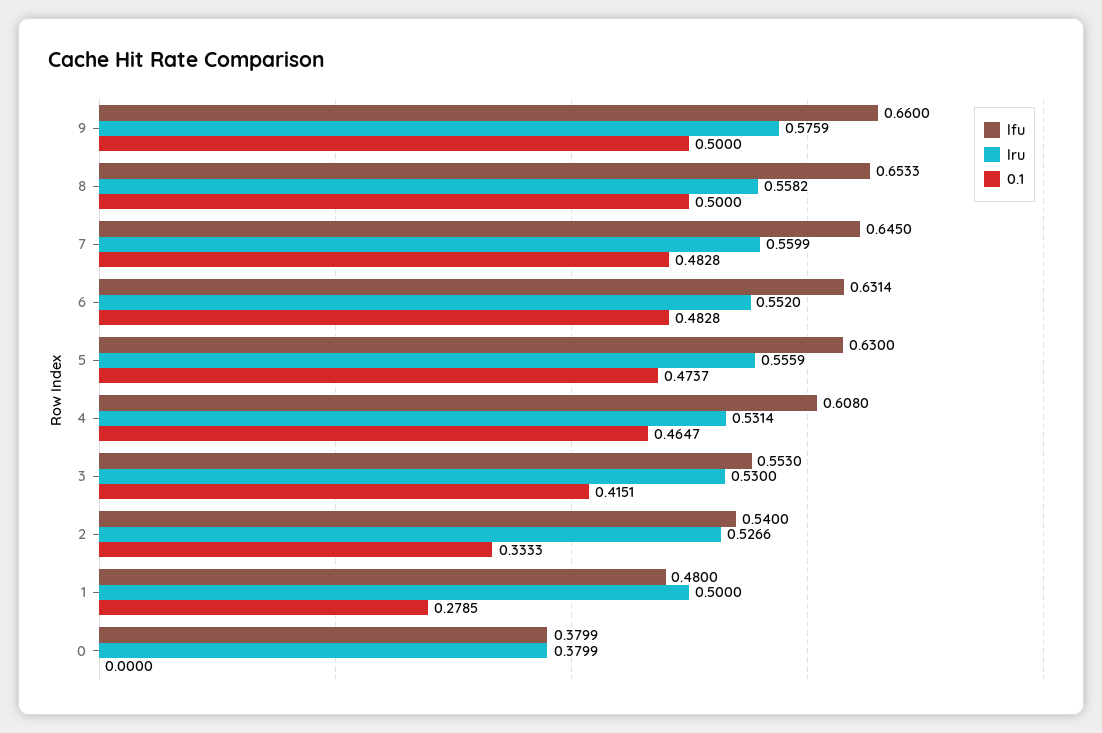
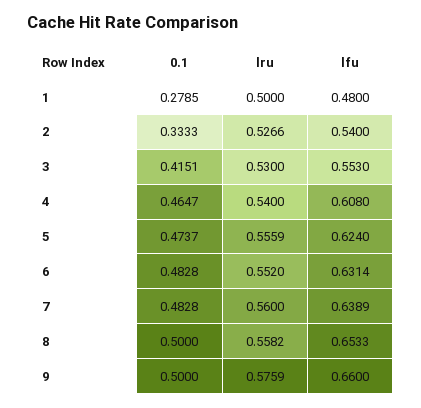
lfu, 7: 0.645 -> 0.6389
lru, 7: 0.5599 -> 0.56
lfu, 5: 0.63 -> 0.624
lru, 4: 0.5314 -> 0.54
lfu, 0: 0.3799 -> none
lru, 0: 0.3799 -> none
0.1, 0: 0 -> none

